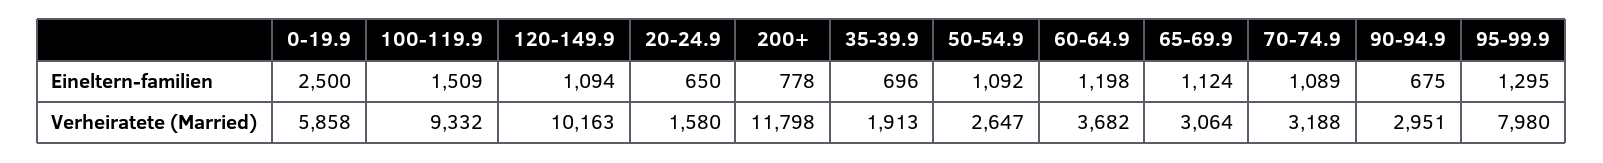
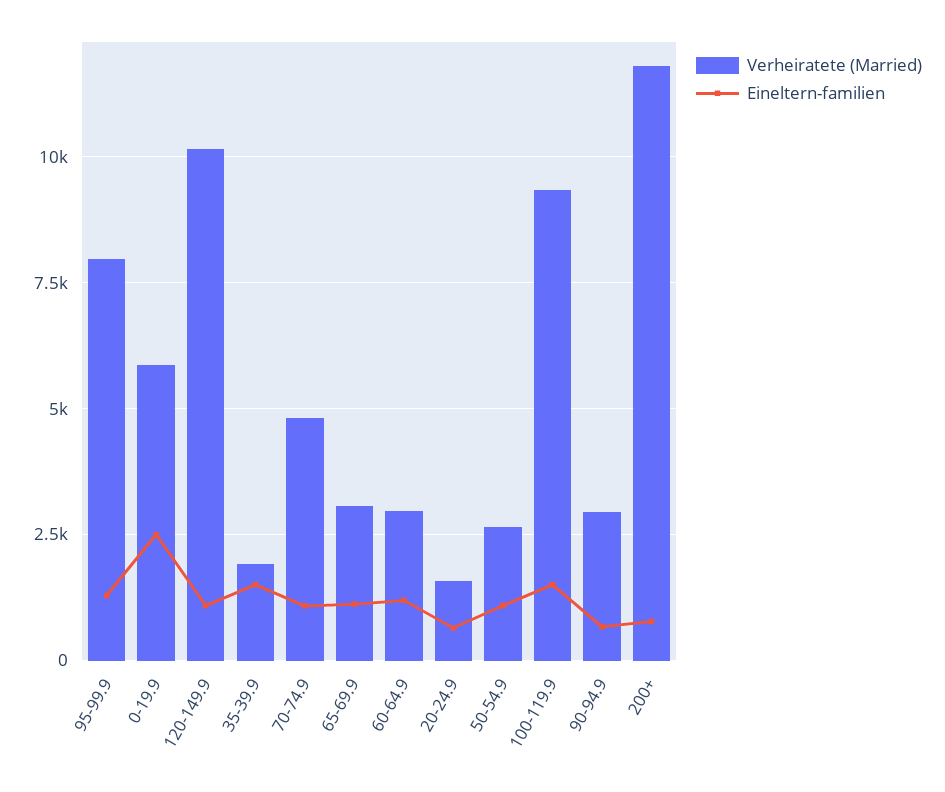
Eineltern-familien, 35-39.9: 696 -> 1500
Verheiratete (Married), 60-64.9: 3682 -> 3000
Verheiratete (Married), 70-74.9: 3188 -> 4750

